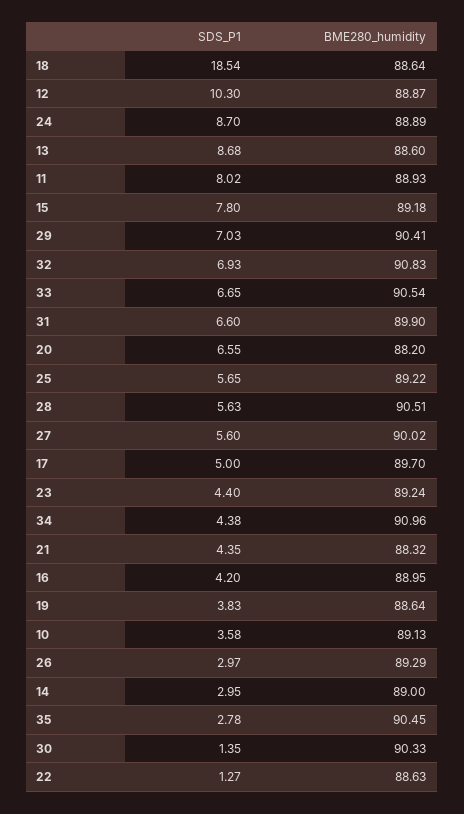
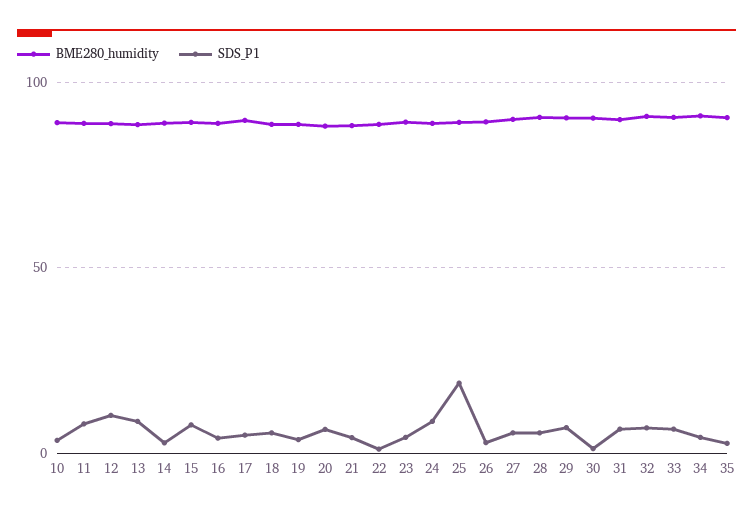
SDS_P1, 18: 18.54 -> 5
SDS_P1, 25: 5.65 -> 20

